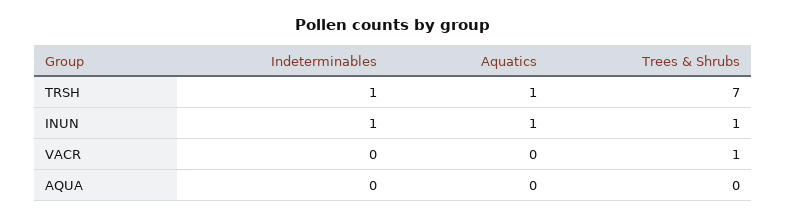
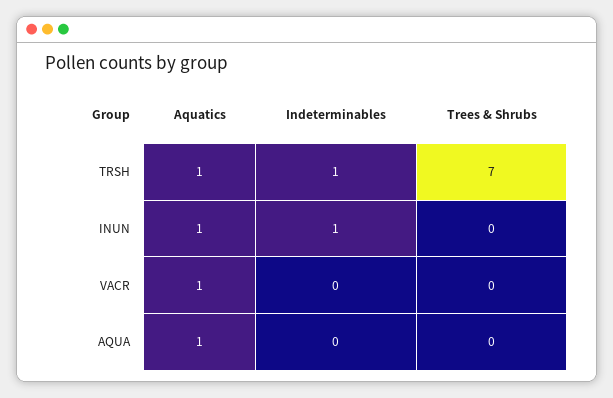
Trees & Shrubs, INUN: 1 -> 0
Aquatics, VACR: 0 -> 1
Trees & Shrubs, VACR: 1 -> 0
Aquatics, AQUA: 0 -> 1

